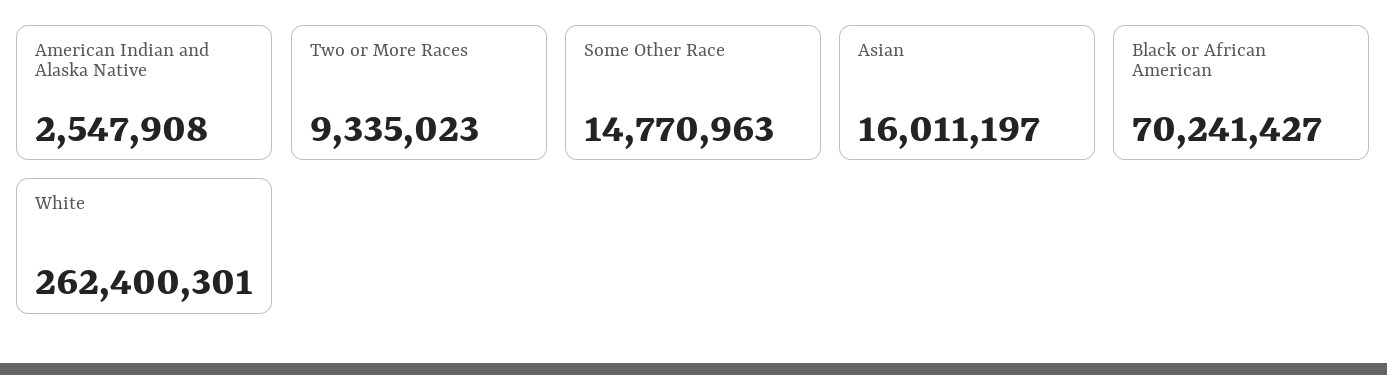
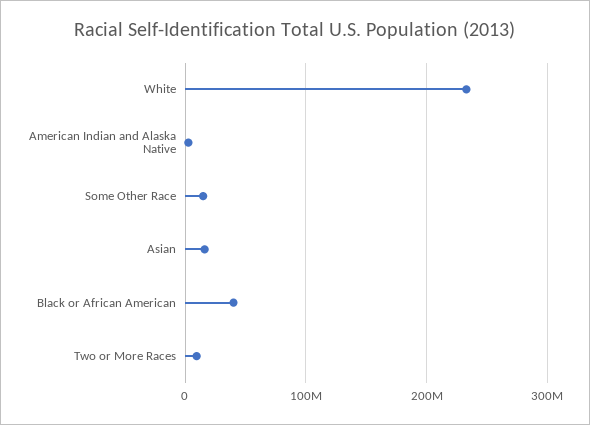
Black or African American: 70241427 -> 40000000
White: 262400301 -> 230000000

